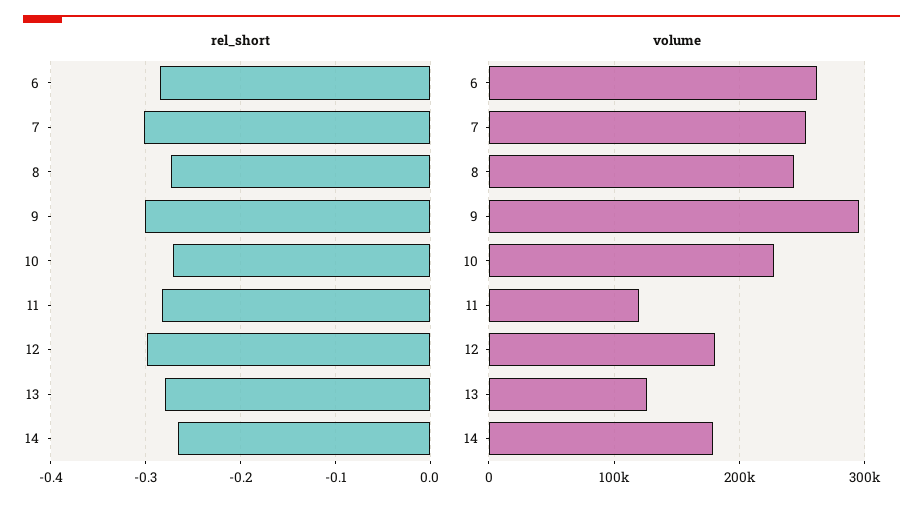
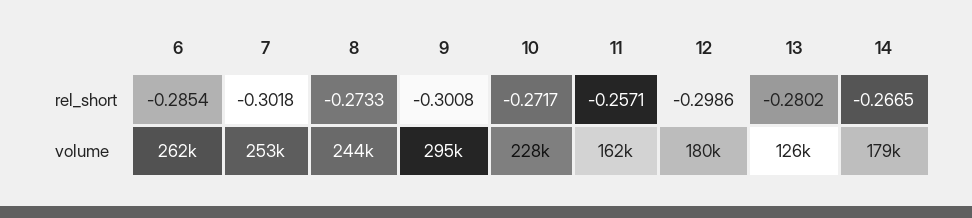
rel_short, 11: -0.28 -> -0.2571
volume, 11: 120000 -> 162000

